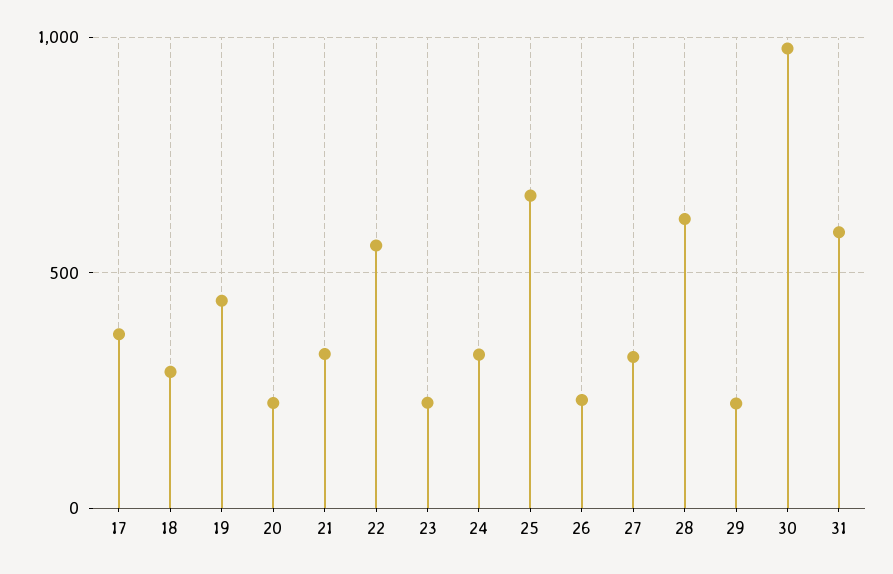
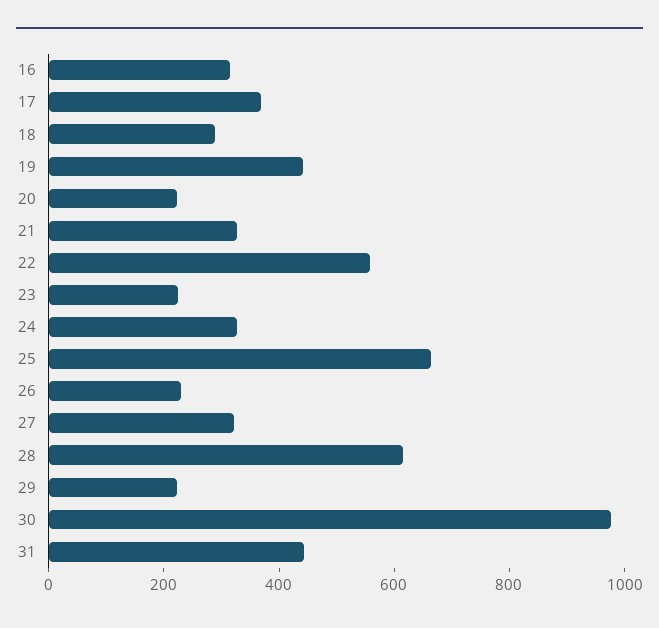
31: 600 -> 450
16: none -> 300

